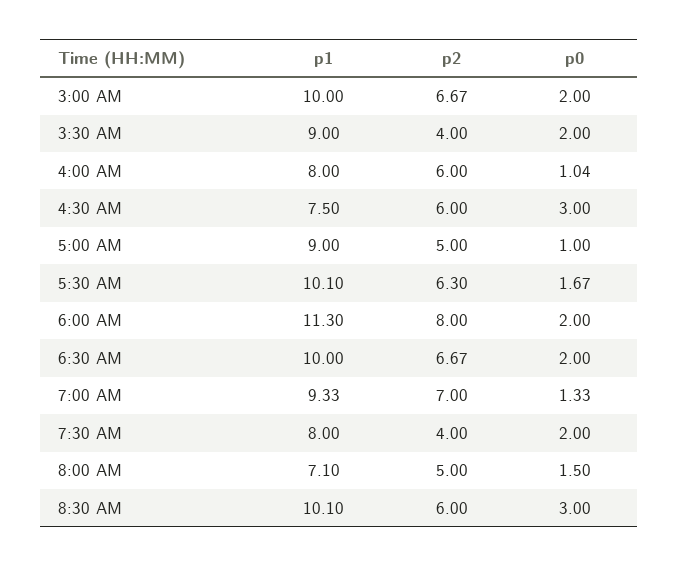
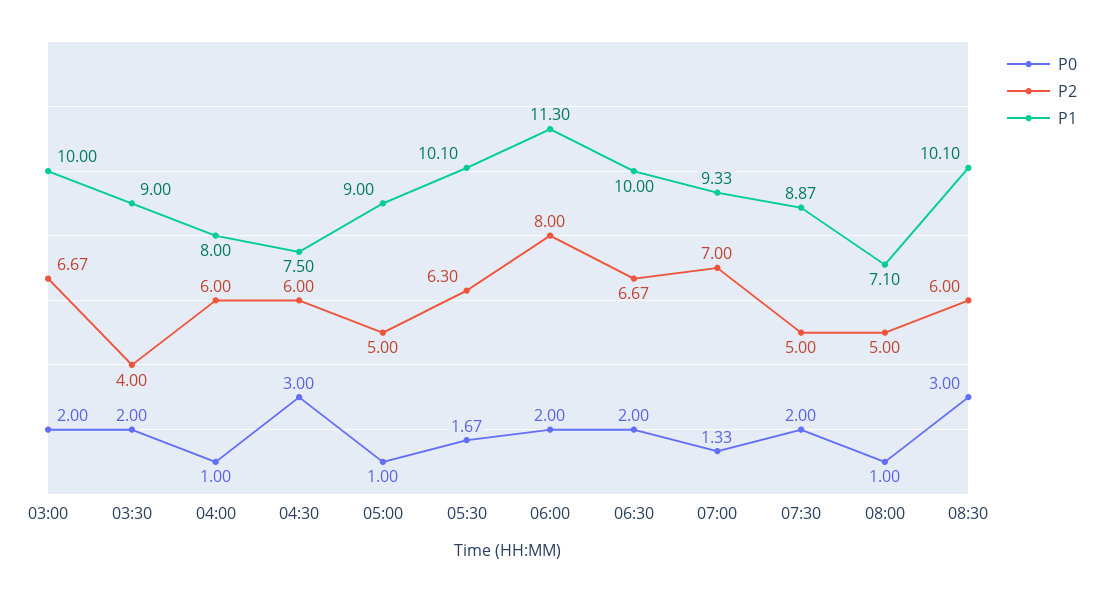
p0, 4:00 AM: 1.04 -> 1
p1, 7:30 AM: 8 -> 8.87
p2, 7:30 AM: 4 -> 5
p0, 8:00 AM: 1.5 -> 1

